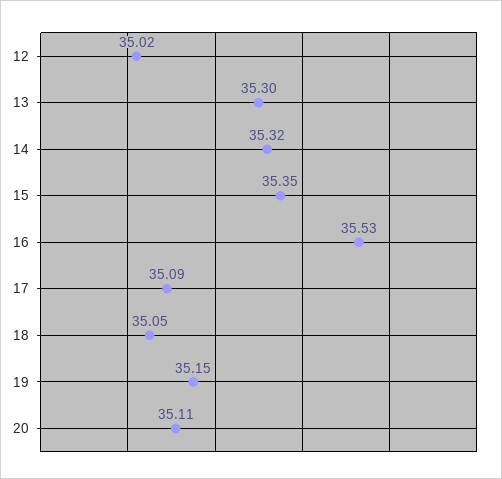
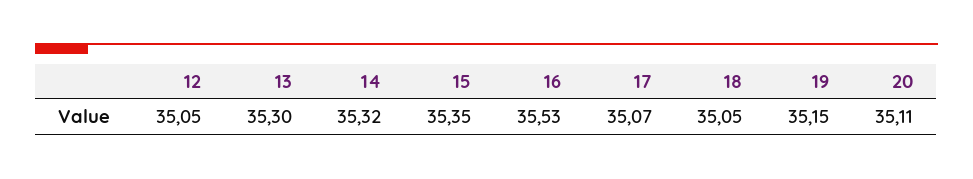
12: 35.02 -> 35.05
17: 35.09 -> 35.07

